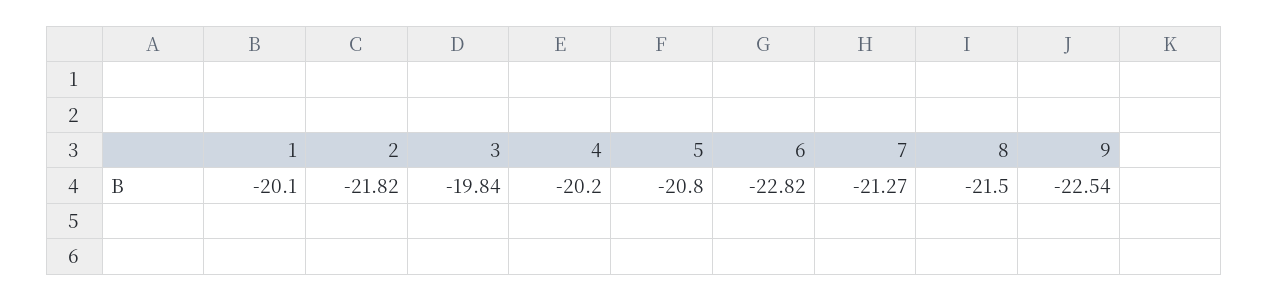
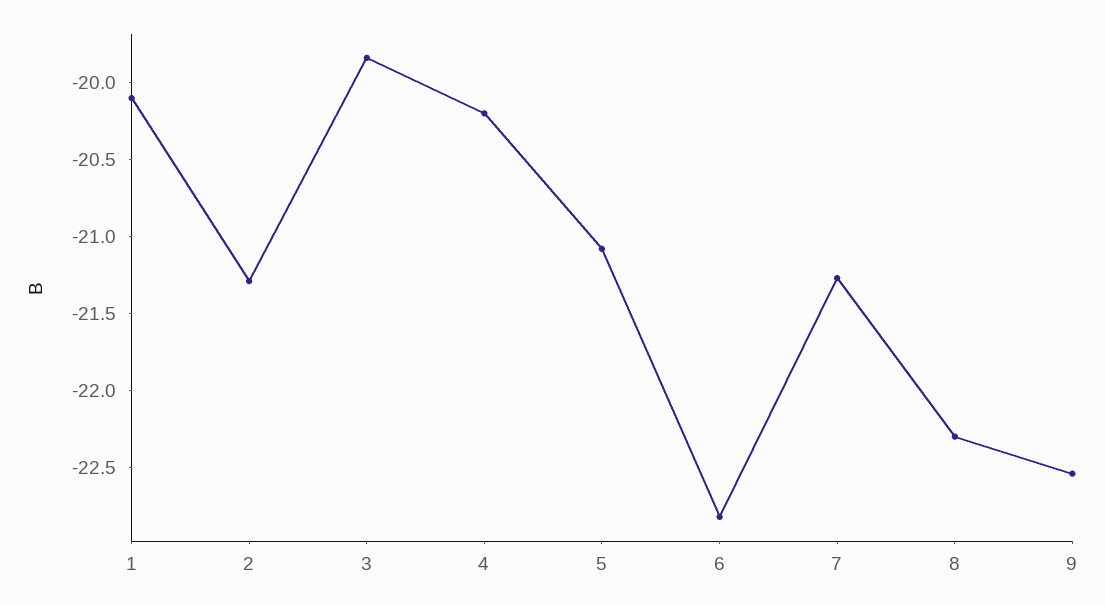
2: -21.82 -> -21.3
5: -20.8 -> -21.1
8: -21.5 -> -22.3

